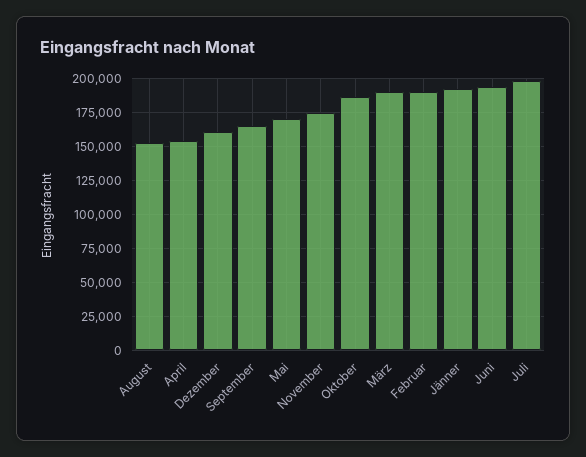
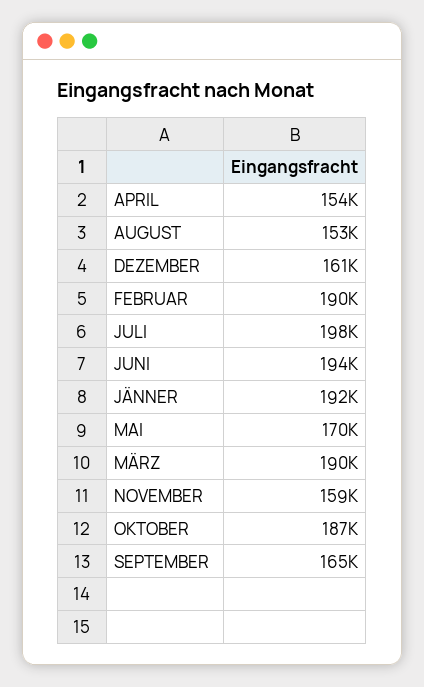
November: 175000 -> 159000

